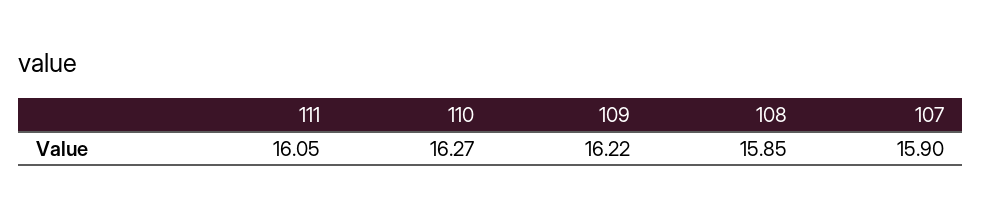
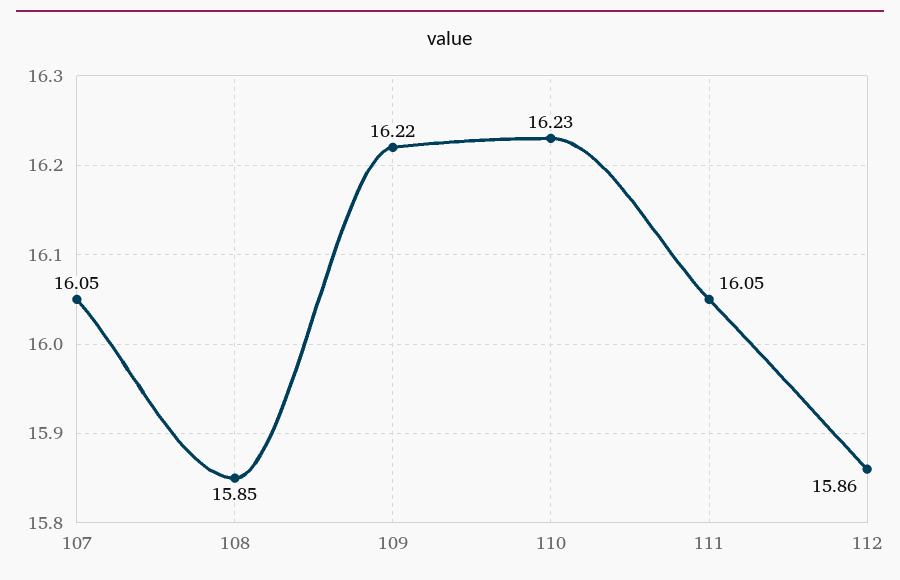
110: 16.27 -> 16.23
107: 15.9 -> 16.05
112: none -> 15.86

